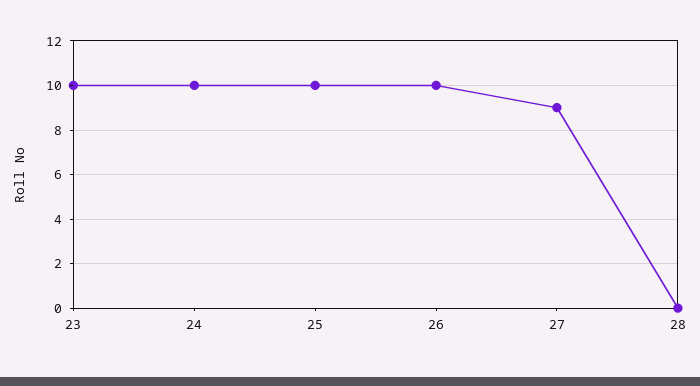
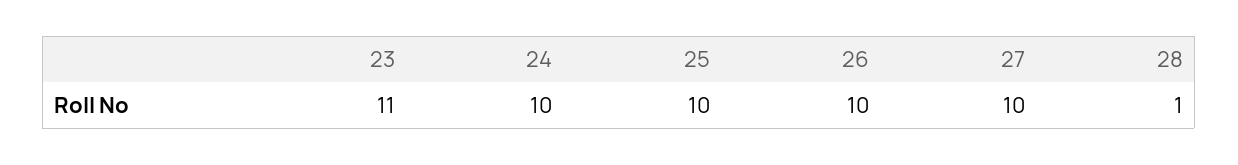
23: 10 -> 11
27: 9 -> 10
28: 0 -> 1

